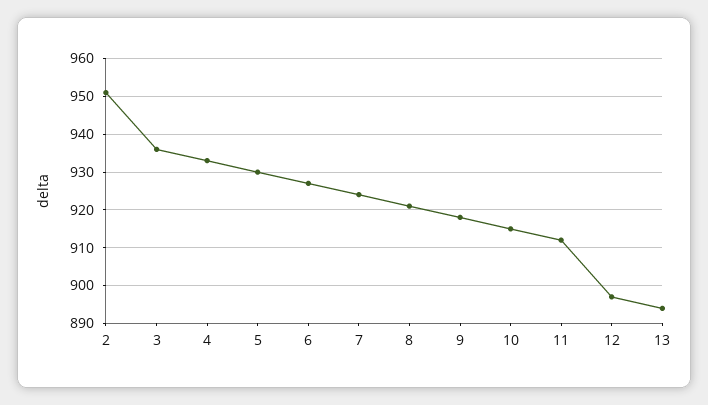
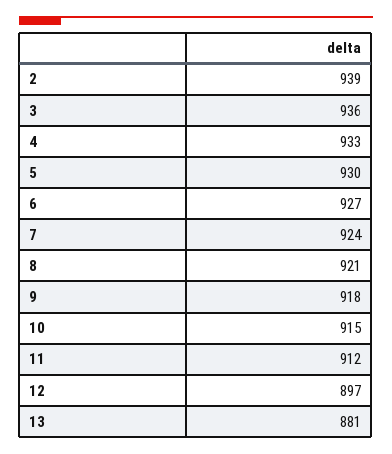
2: 950 -> 939
13: 895 -> 881

